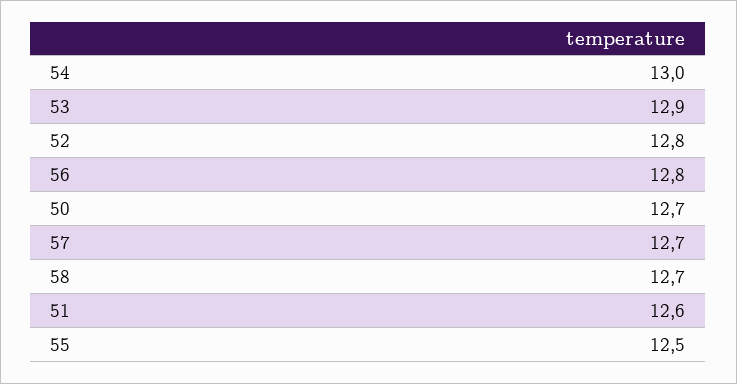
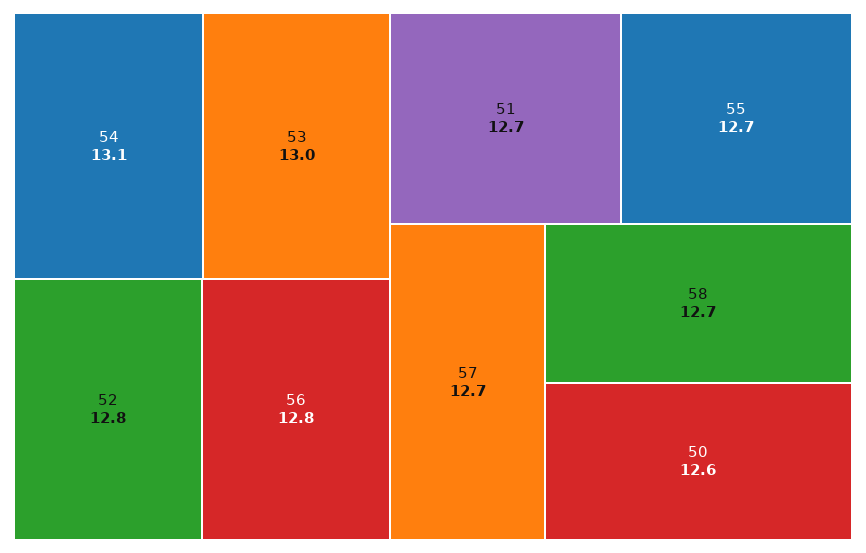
54: 13 -> 13.1
53: 12.9 -> 13
50: 12.7 -> 12.6
51: 12.6 -> 12.7
55: 12.5 -> 12.7

